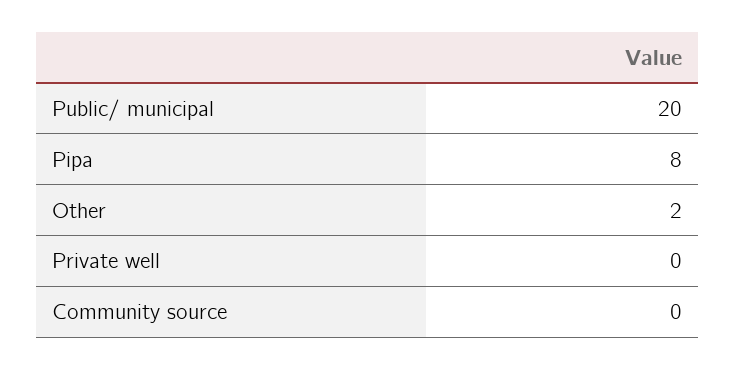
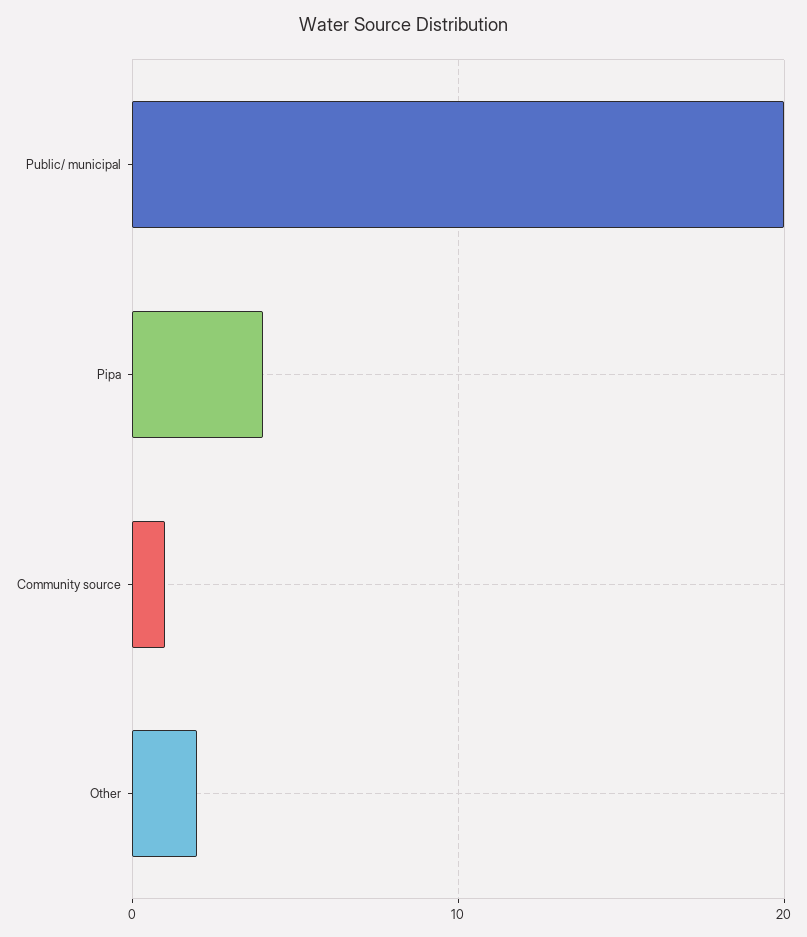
Pipa: 8 -> 4
Private well: 0 -> none
Community source: 0 -> 1

